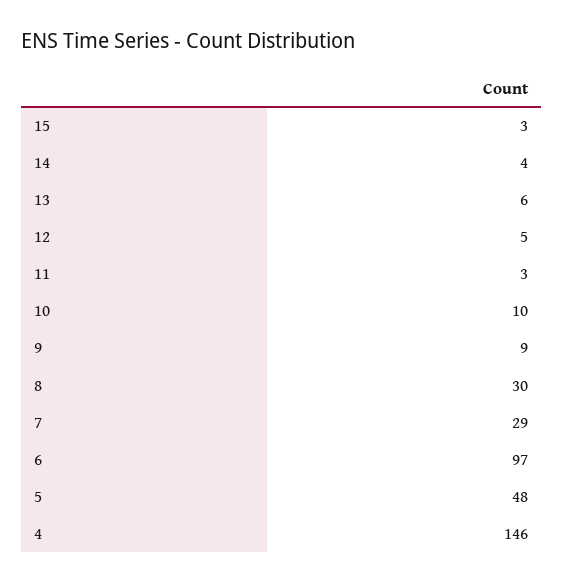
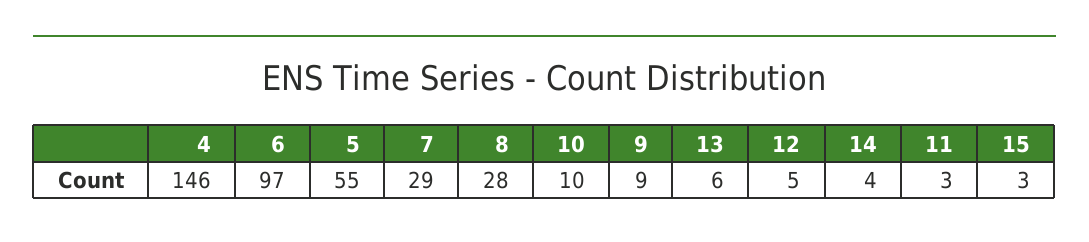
8: 30 -> 28
5: 48 -> 55

